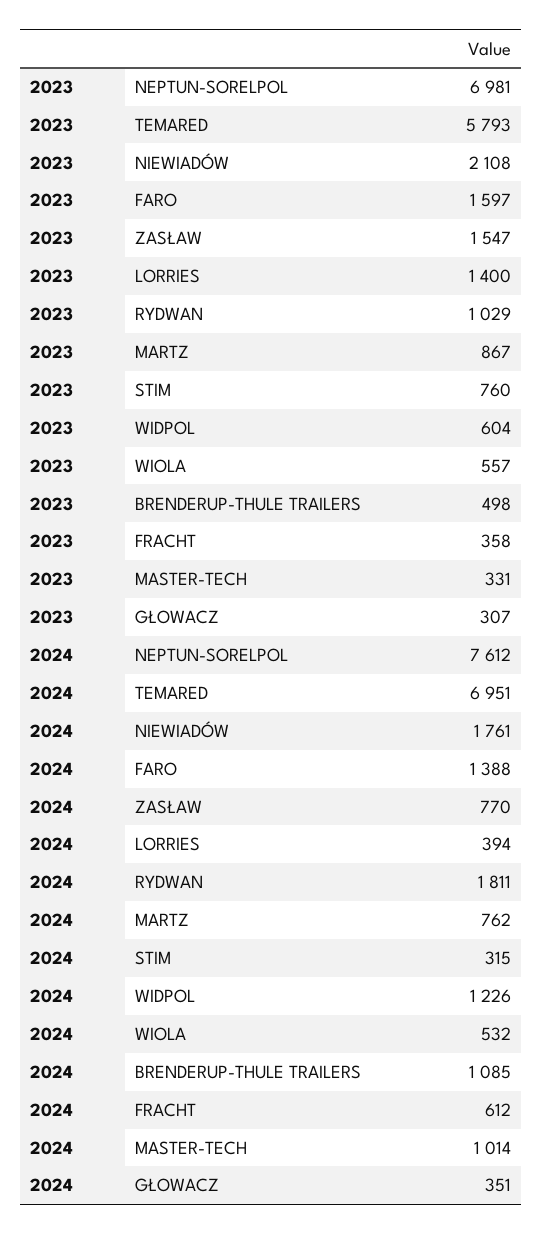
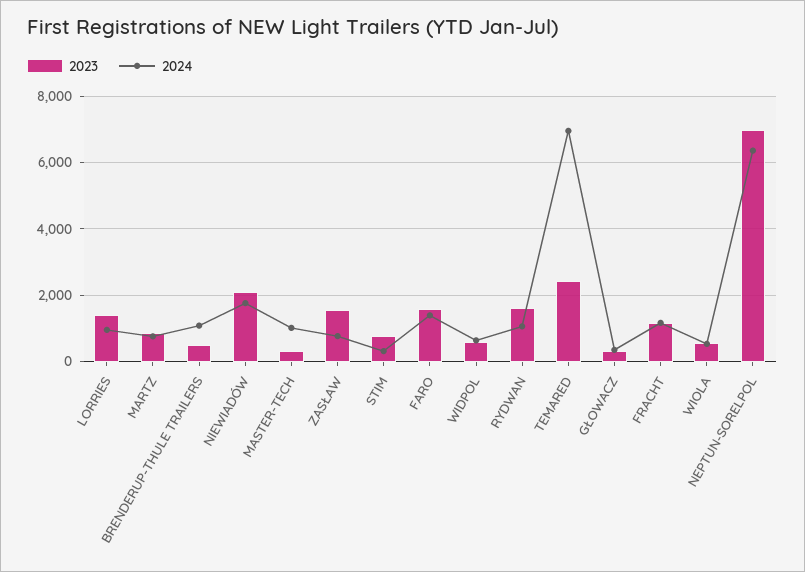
2023, TEMARED: 5793 -> 2400
2023, RYDWAN: 1029 -> 1600
2023, FRACHT: 358 -> 1200
2024, NEPTUN-SORELPOL: 7612 -> 6400
2024, LORRIES: 394 -> 1000
2024, RYDWAN: 1811 -> 1000
2024, WIDPOL: 1226 -> 600
2024, FRACHT: 612 -> 1200

